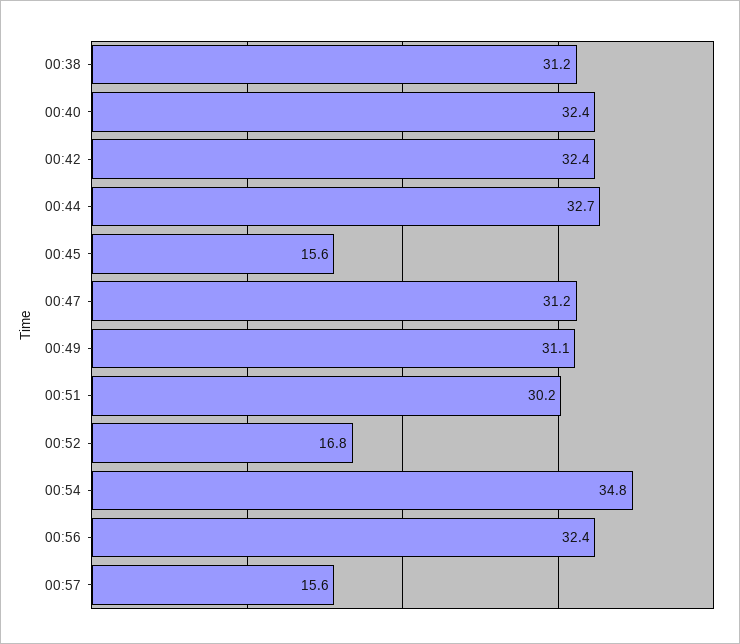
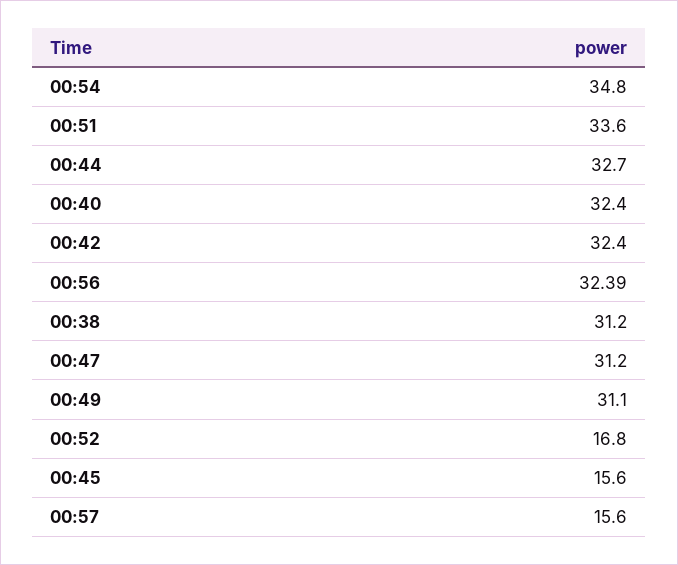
00:51: 30.2 -> 33.6

